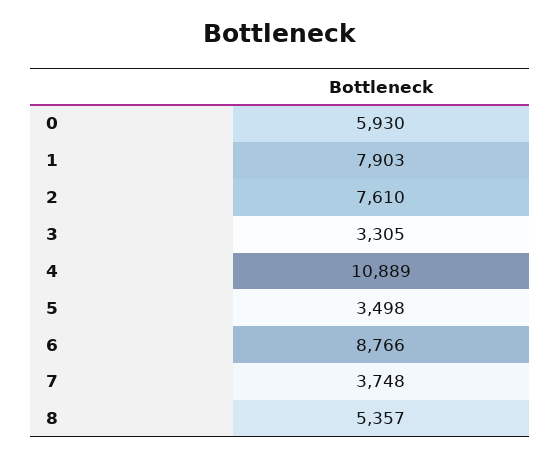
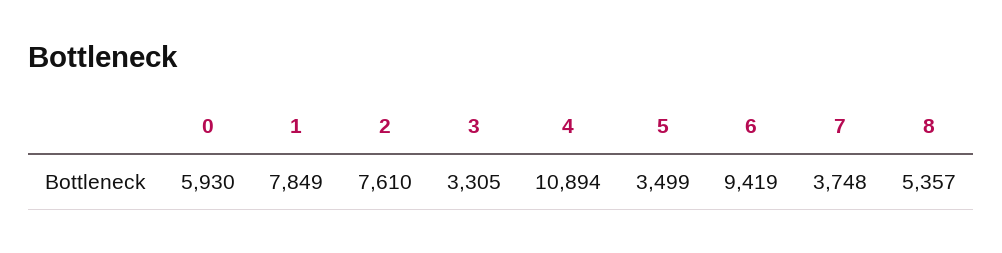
1: 7903 -> 7849
4: 10889 -> 10894
5: 3498 -> 3499
6: 8766 -> 9419

